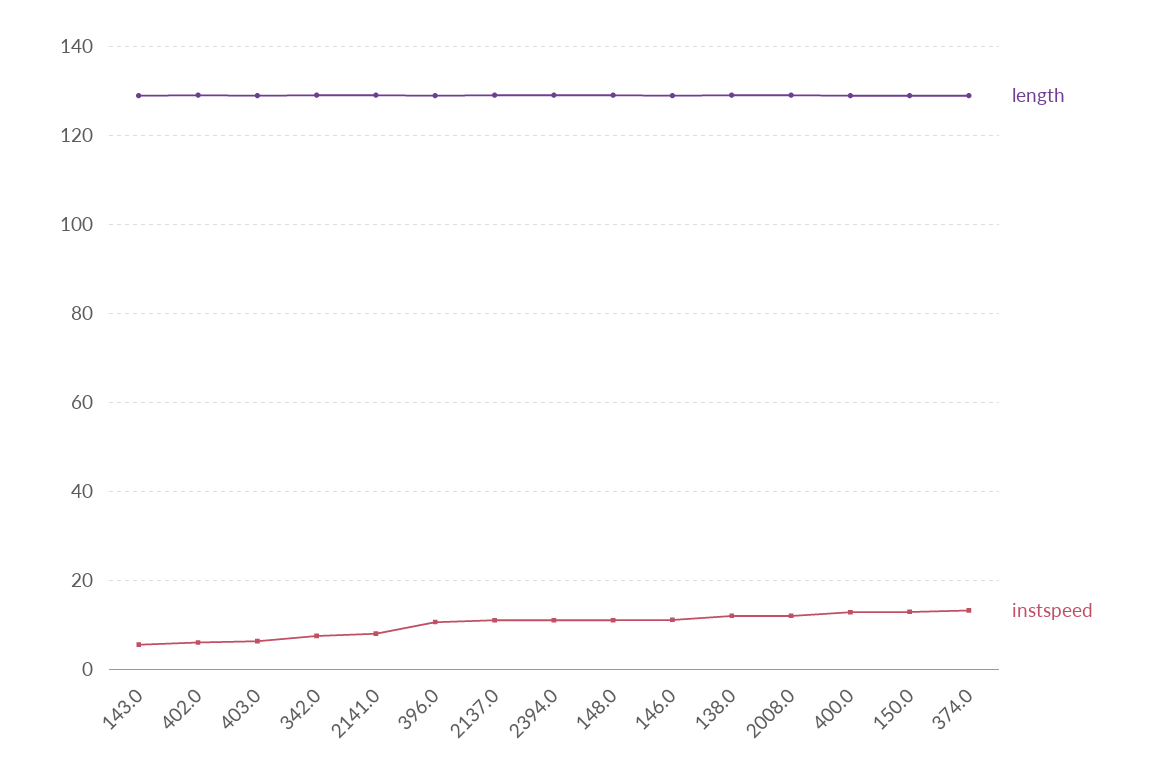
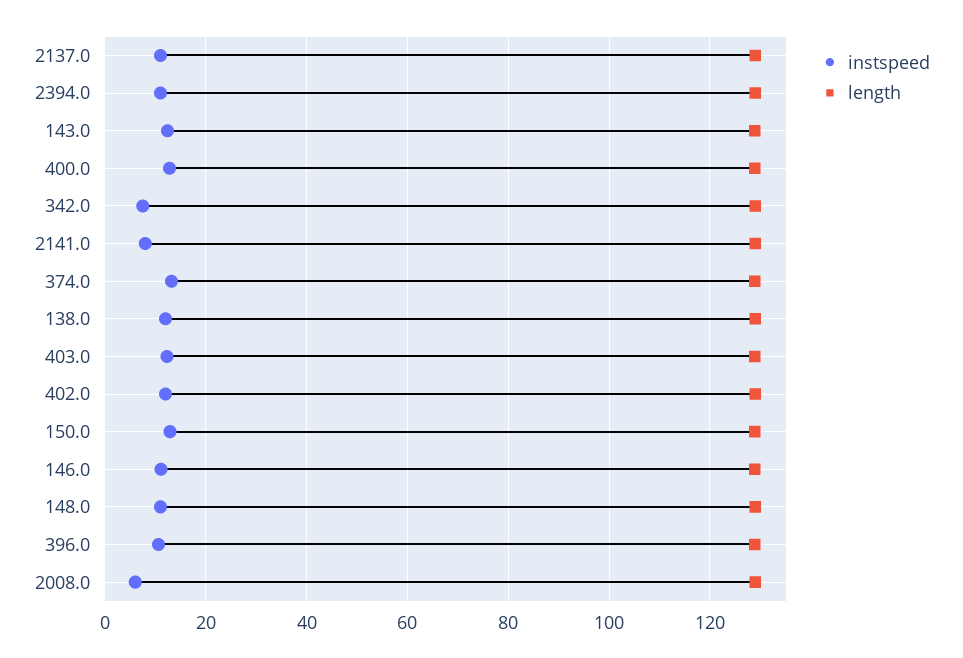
instspeed, 143.0: 6 -> 12
instspeed, 402.0: 6 -> 12
instspeed, 403.0: 6 -> 12
instspeed, 2008.0: 12 -> 6

